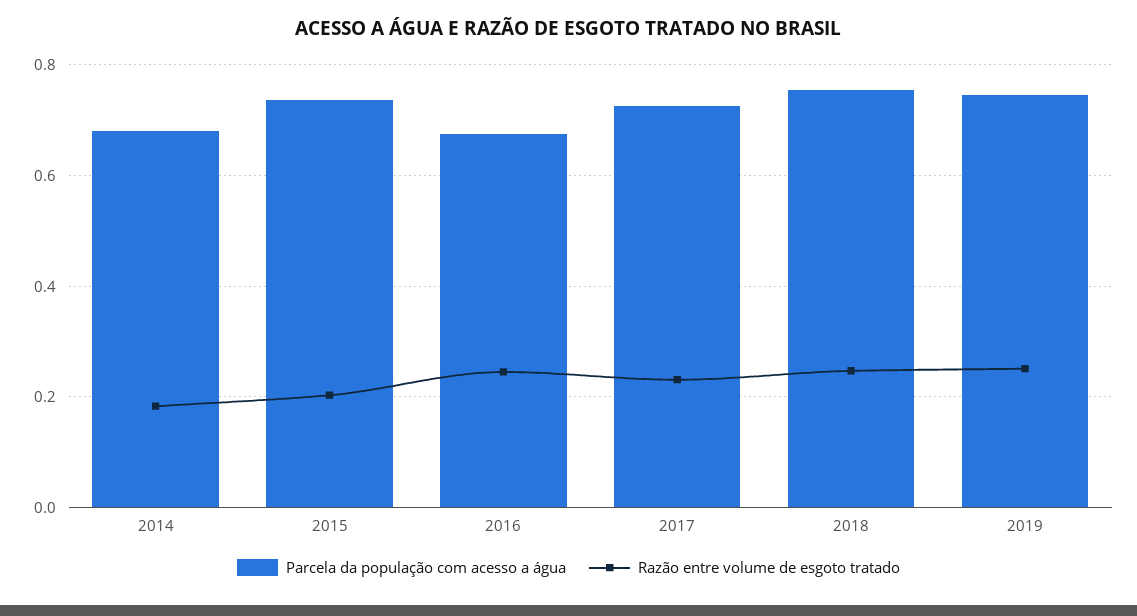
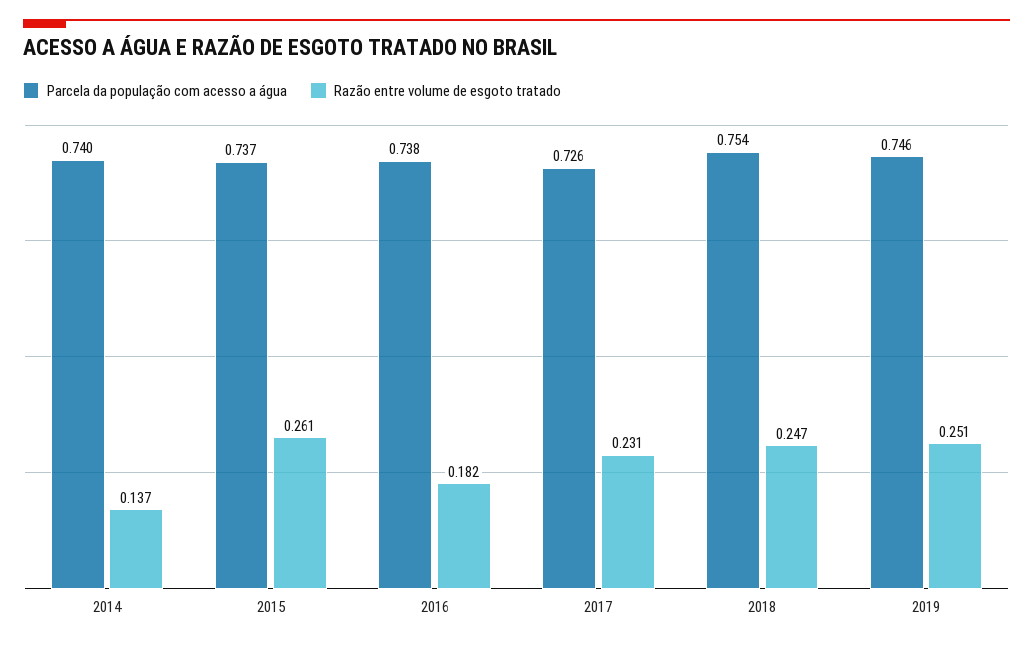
Parcela da população com acesso a água, 2014: 0.68 -> 0.74
Razão entre volume de esgoto tratado, 2014: 0.18 -> 0.137
Razão entre volume de esgoto tratado, 2015: 0.2 -> 0.261
Parcela da população com acesso a água, 2016: 0.68 -> 0.738
Razão entre volume de esgoto tratado, 2016: 0.24 -> 0.182

